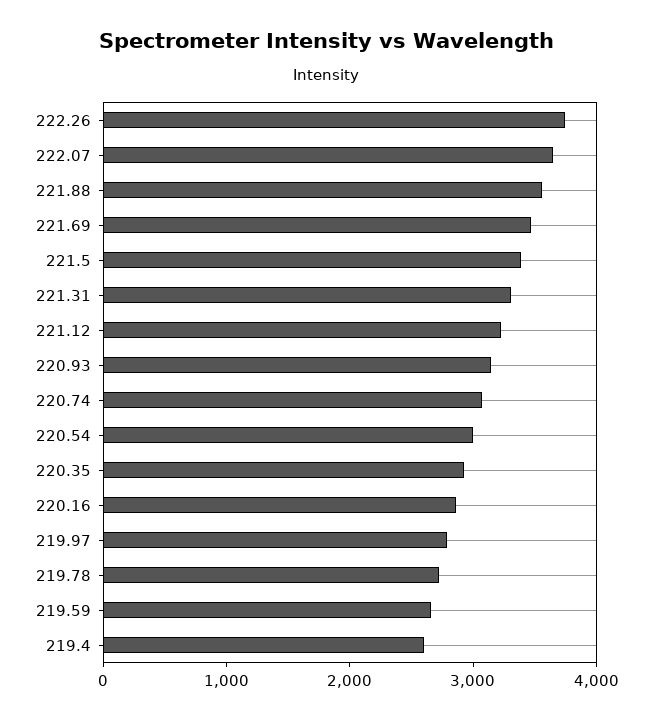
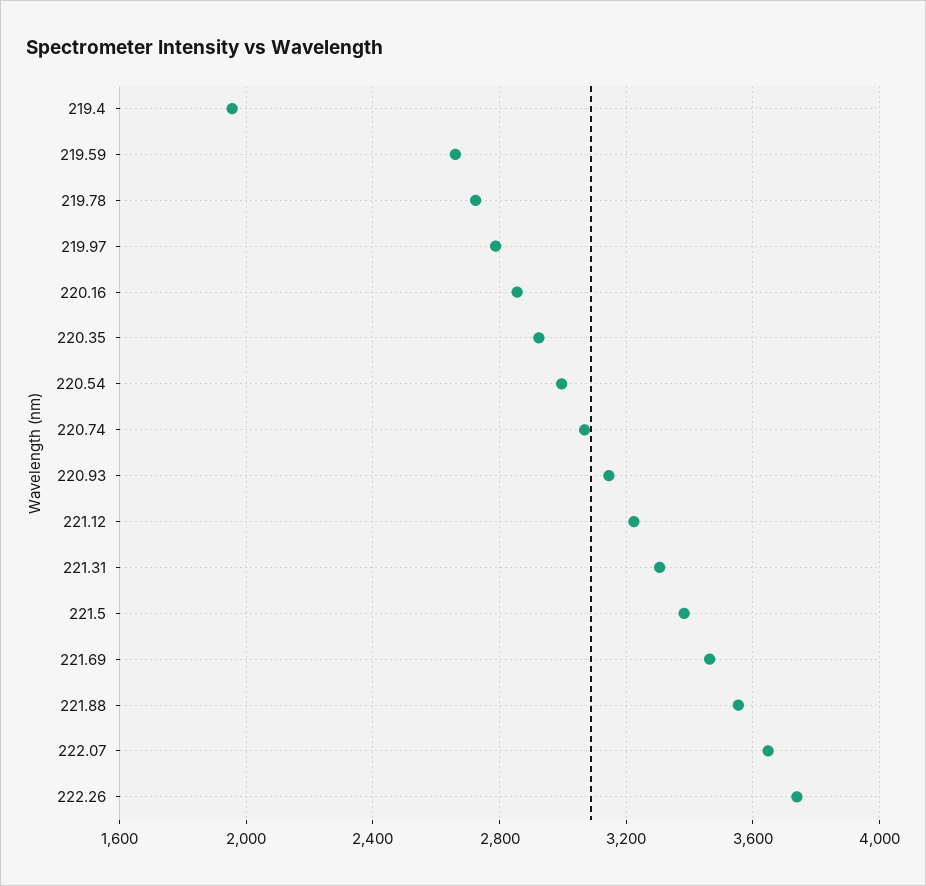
219.4: 2600 -> 1950

